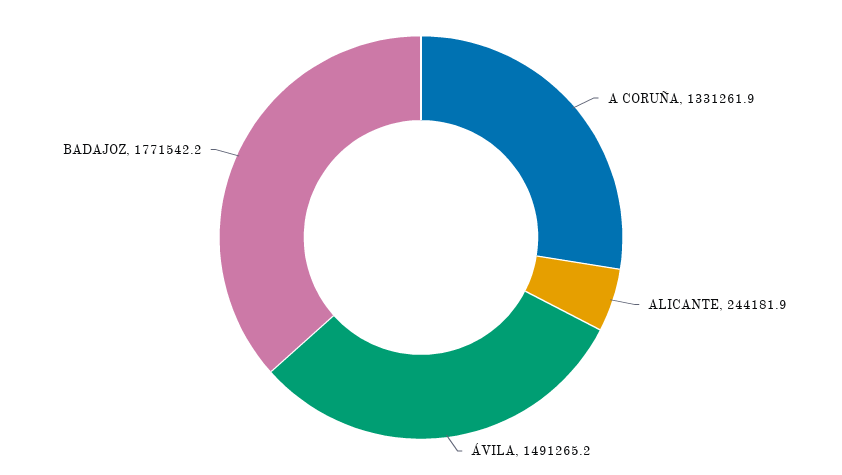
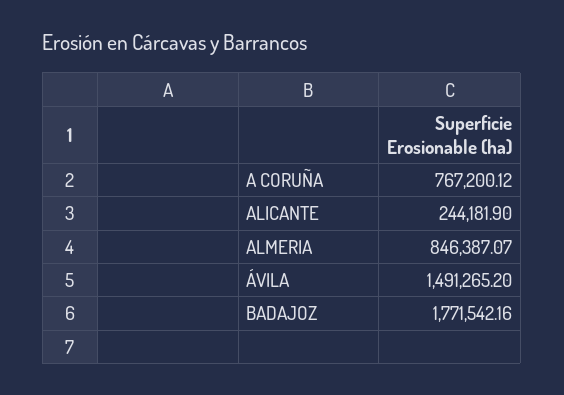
A CORUÑA: 1331261.9 -> 767200.12
ALMERIA: none -> 846387.07

